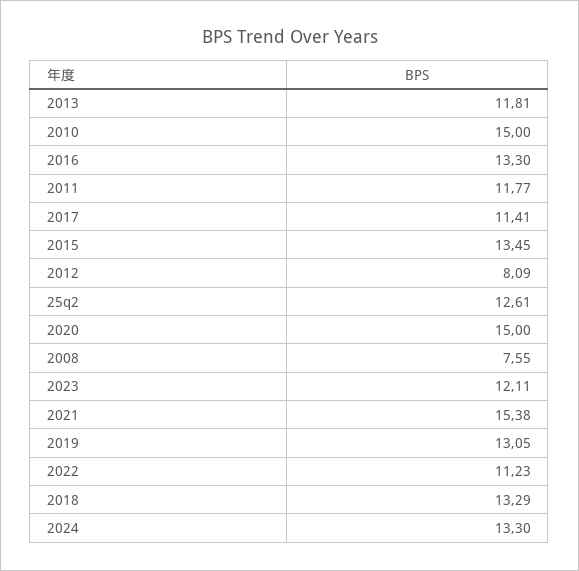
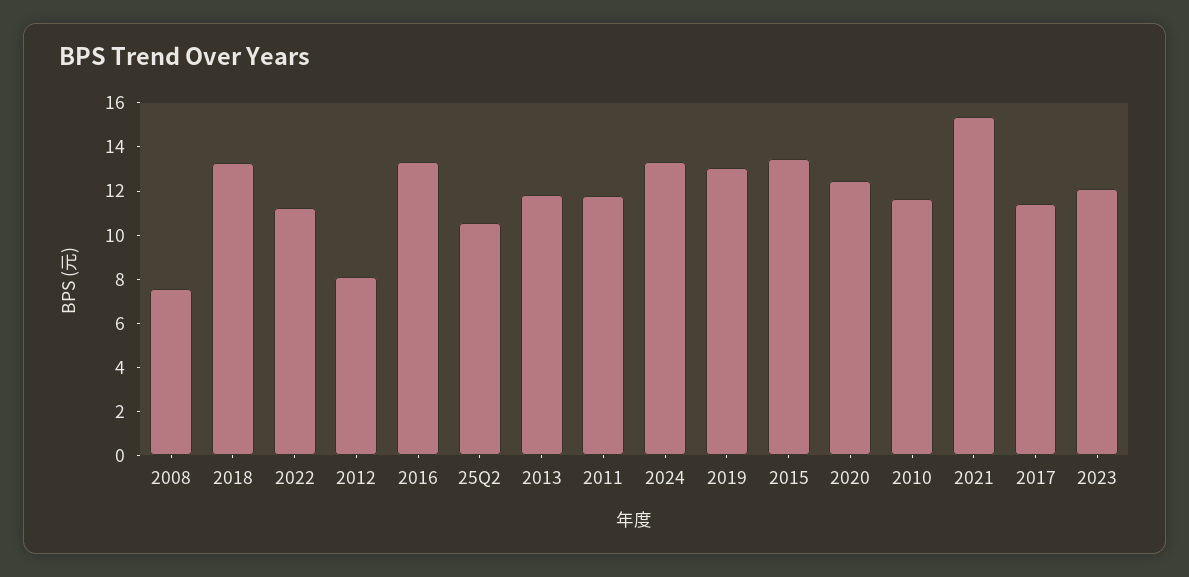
2010: 15 -> 11.5
25q2: 12.61 -> 10.5
2020: 15 -> 12.5

